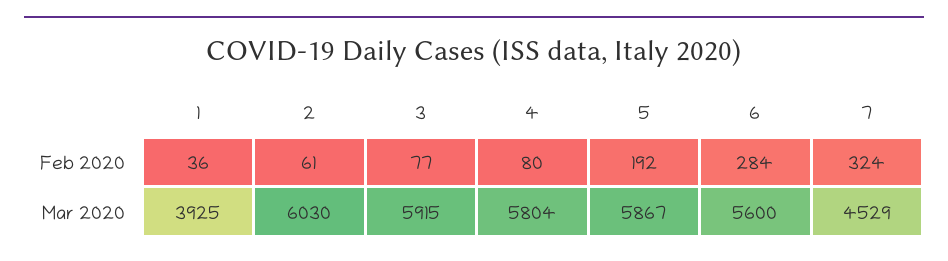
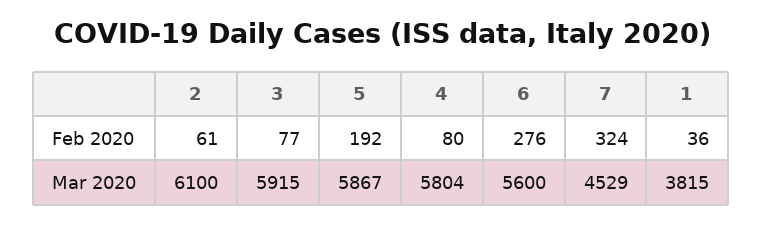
6, Feb 2020: 284 -> 276
1, Mar 2020: 3925 -> 3815
2, Mar 2020: 6030 -> 6100

